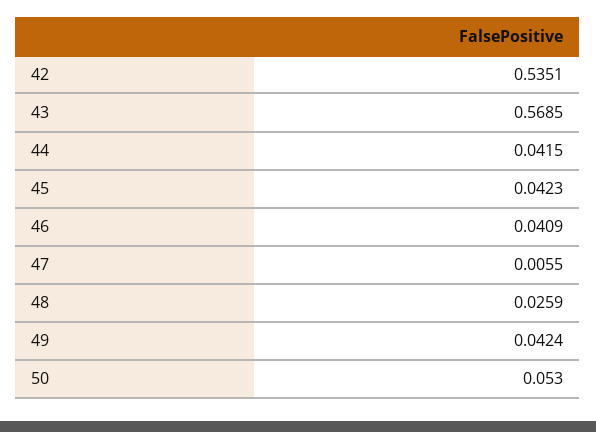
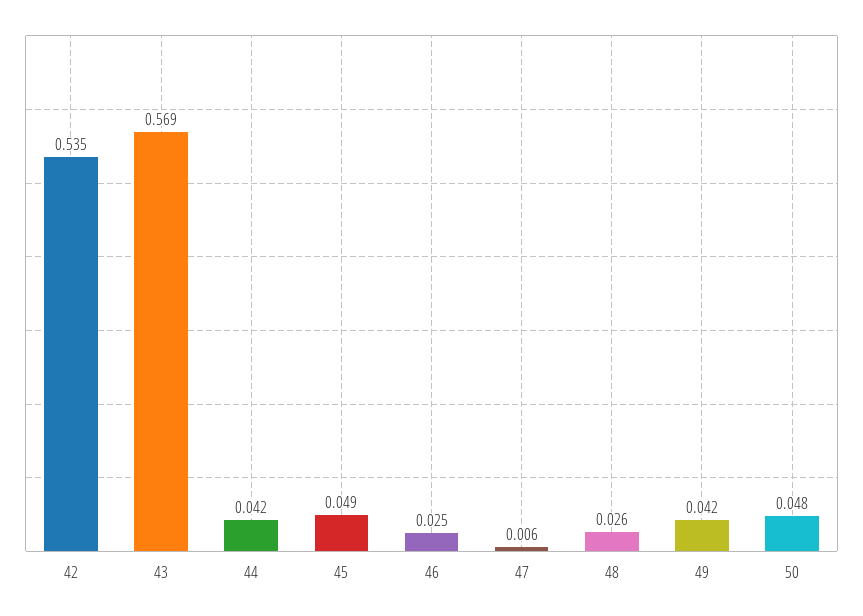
45: 0.0423 -> 0.049
46: 0.0409 -> 0.025
50: 0.053 -> 0.048

